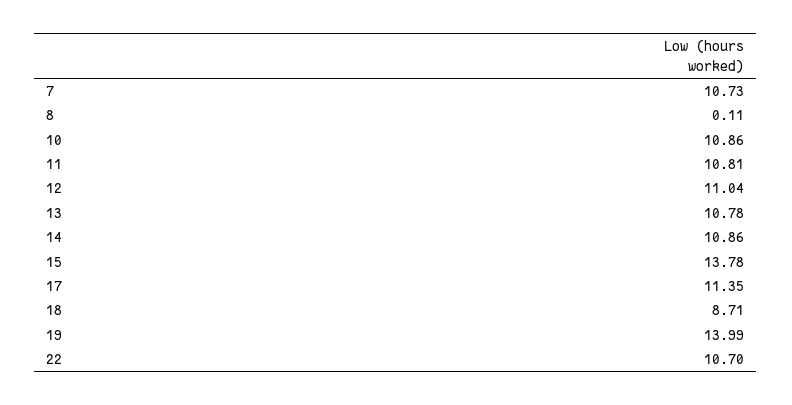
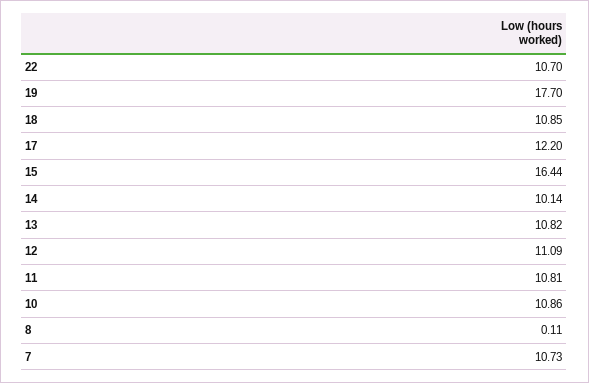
12: 11.04 -> 11.09
13: 10.78 -> 10.82
14: 10.86 -> 10.14
15: 13.78 -> 16.44
17: 11.35 -> 12.2
18: 8.71 -> 10.85
19: 13.99 -> 17.7

